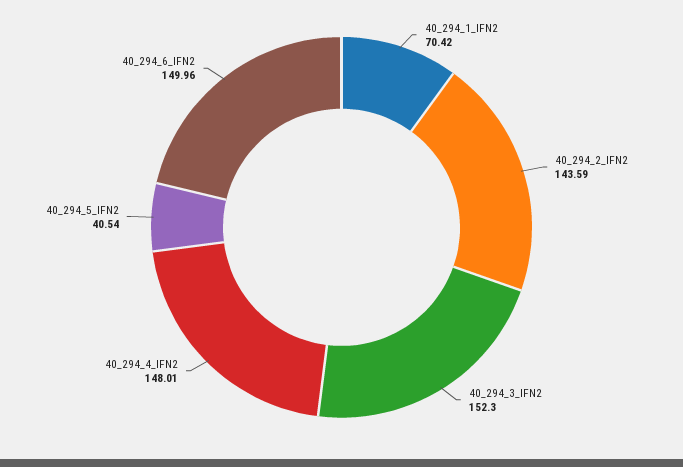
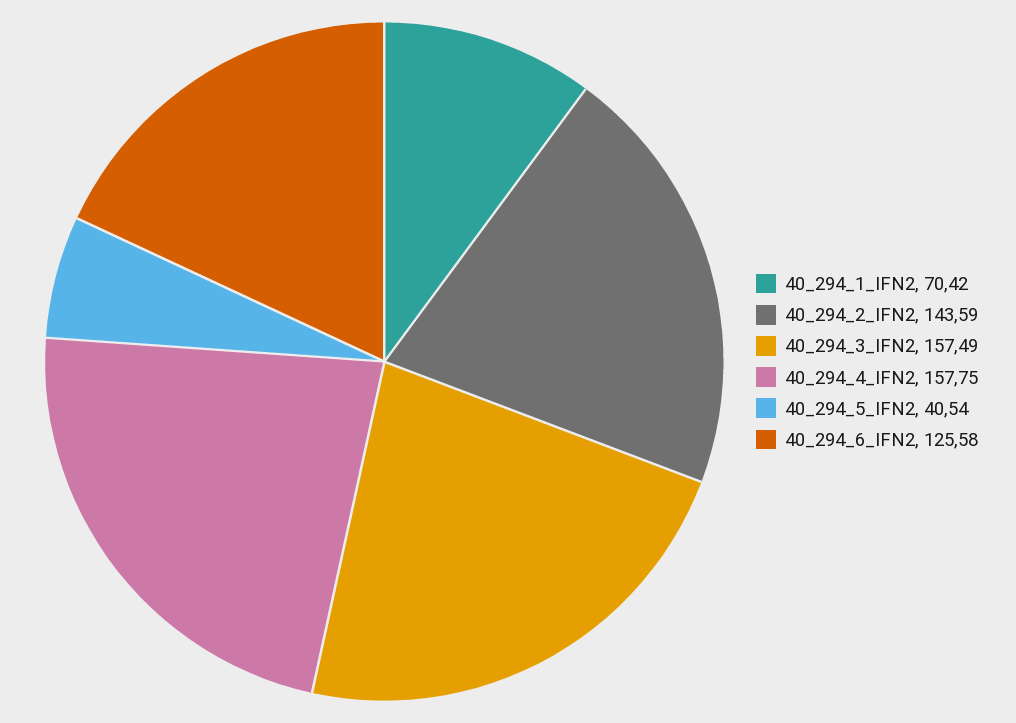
40_294_3_IFN2: 152.3 -> 157.49
40_294_4_IFN2: 148.01 -> 157.75
40_294_6_IFN2: 149.96 -> 125.58

